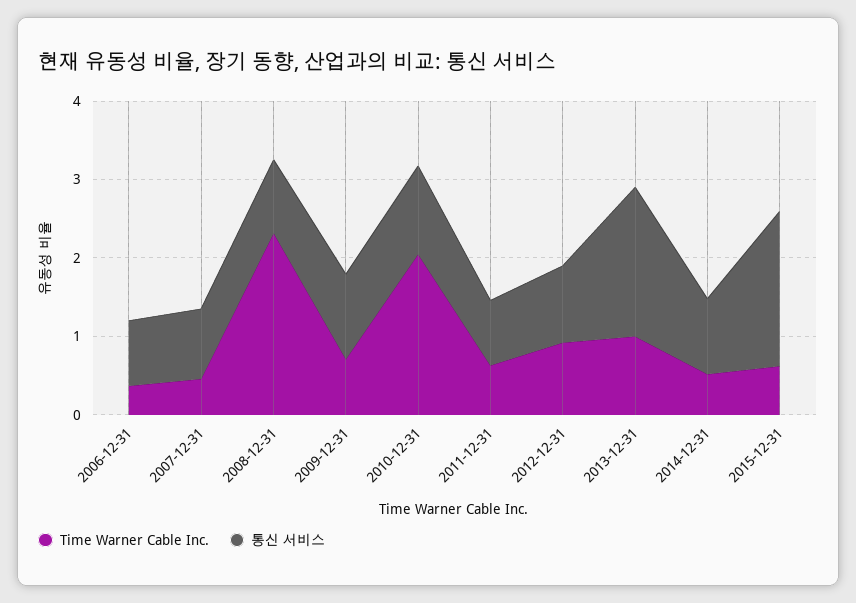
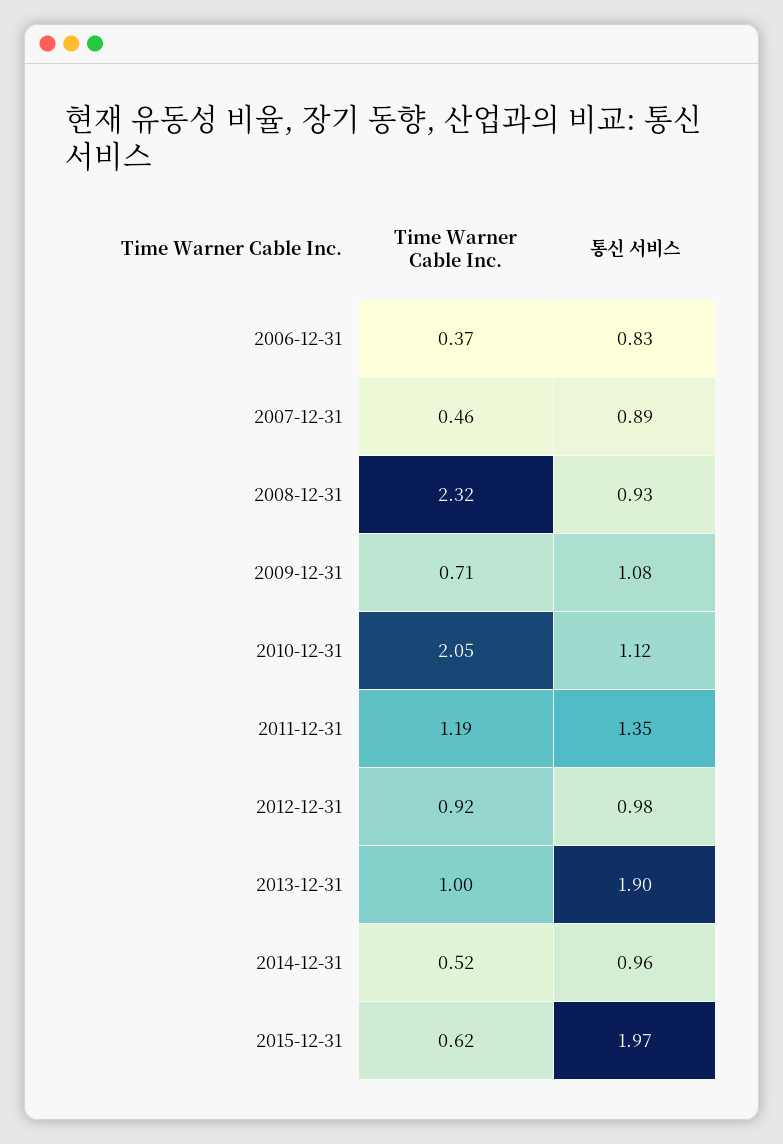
Time Warner Cable Inc., 2011-12-31: 0.6 -> 1.19
통신 서비스, 2011-12-31: 0.8 -> 1.35

